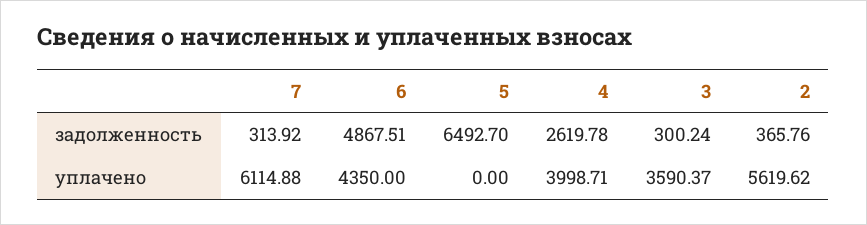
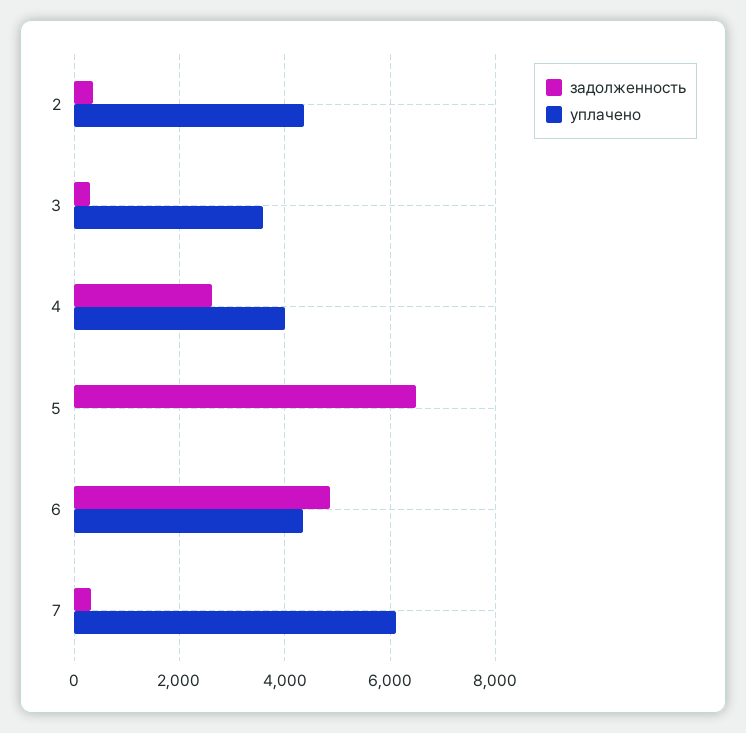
уплачено, 2: 5619.62 -> 4400

